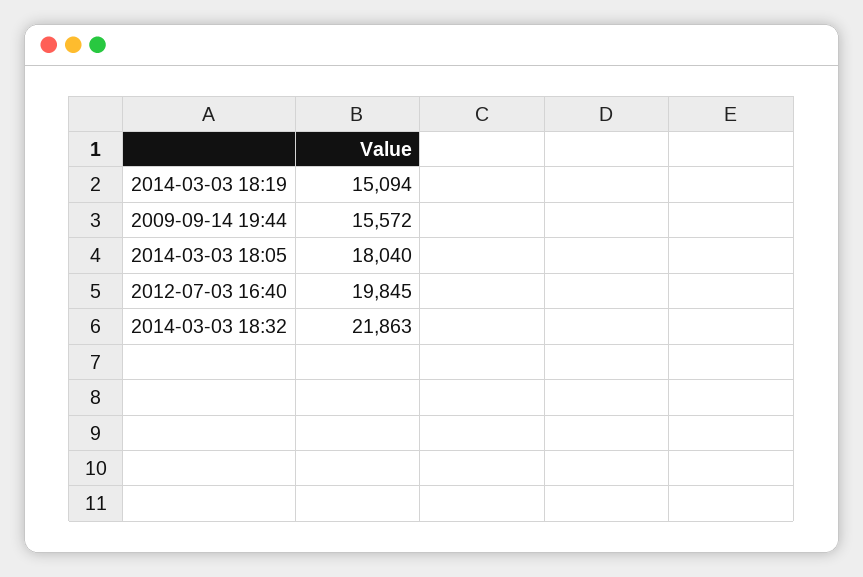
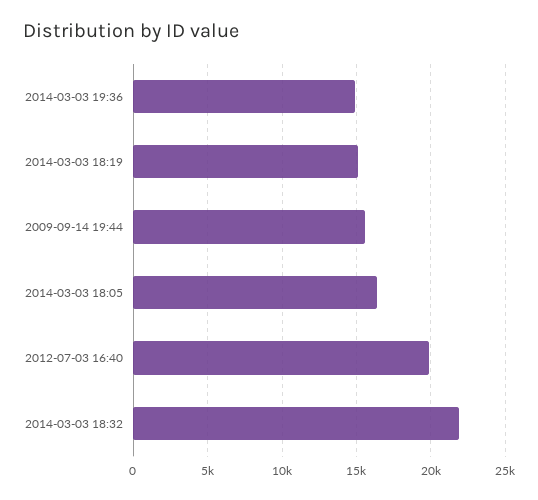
2014-03-03 18:05: 18040 -> 16500
2014-03-03 19:36: none -> 15000

